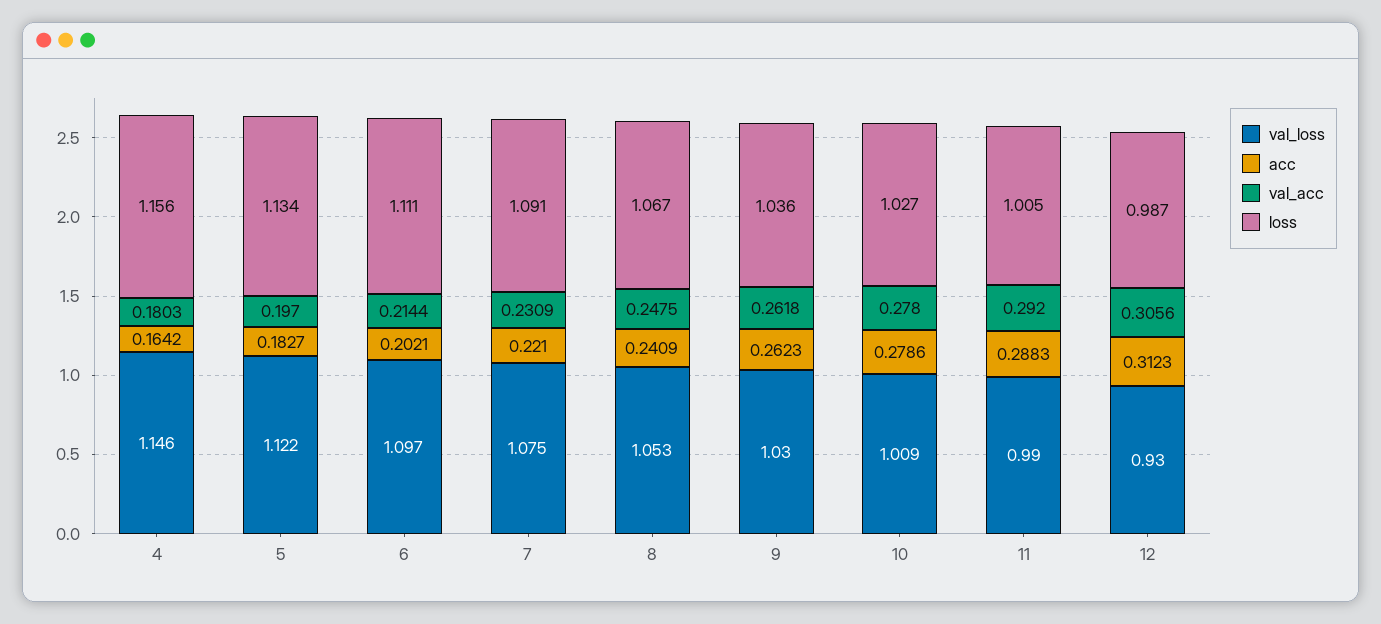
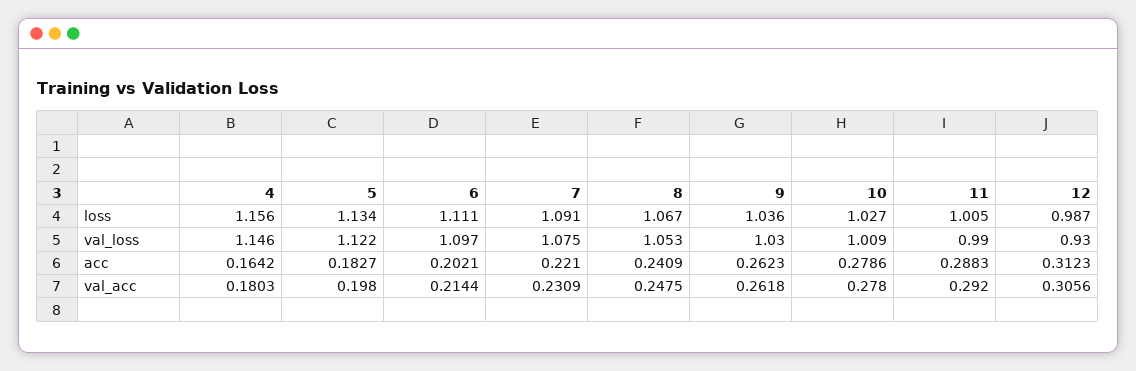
val_acc, 5: 0.197 -> 0.198

